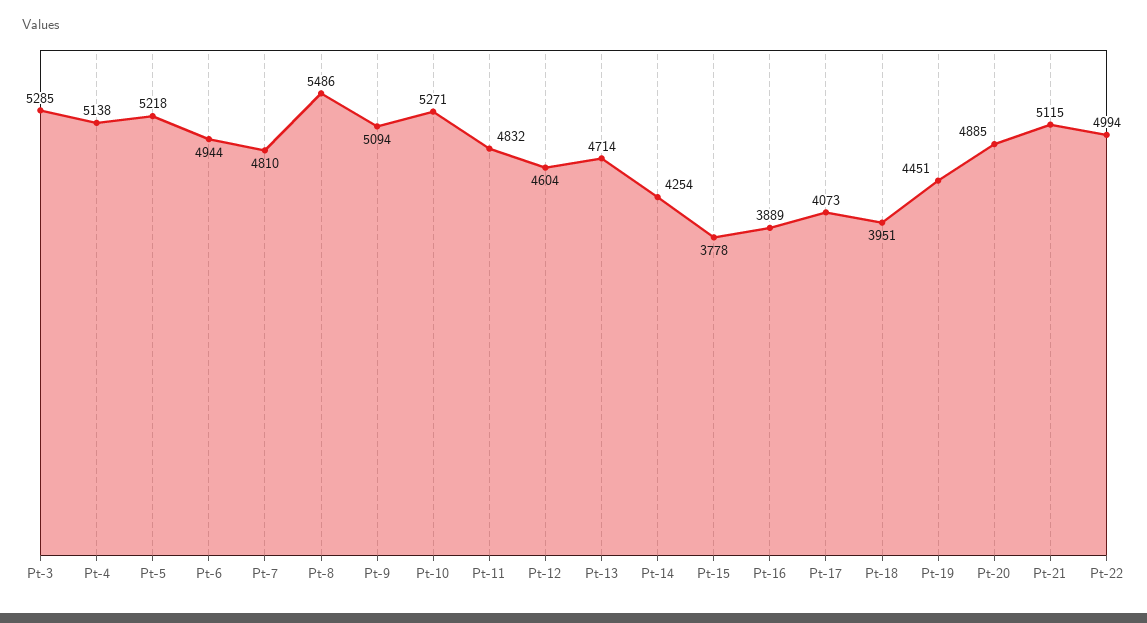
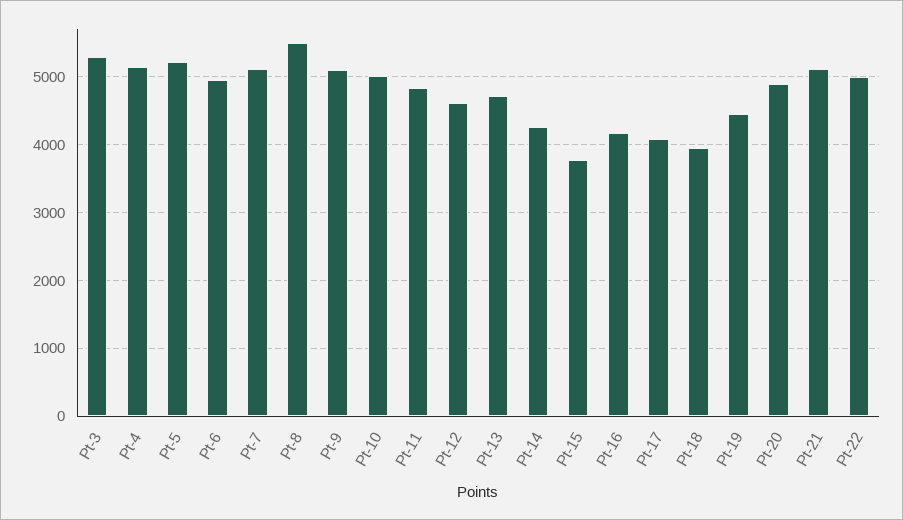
Pt-7: 4810 -> 5100
Pt-10: 5271 -> 5000
Pt-16: 3889 -> 4200

